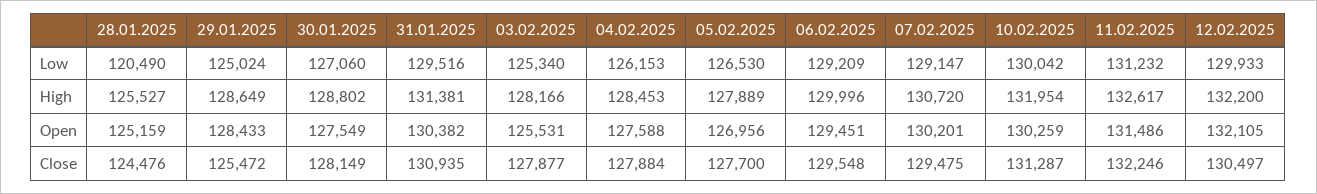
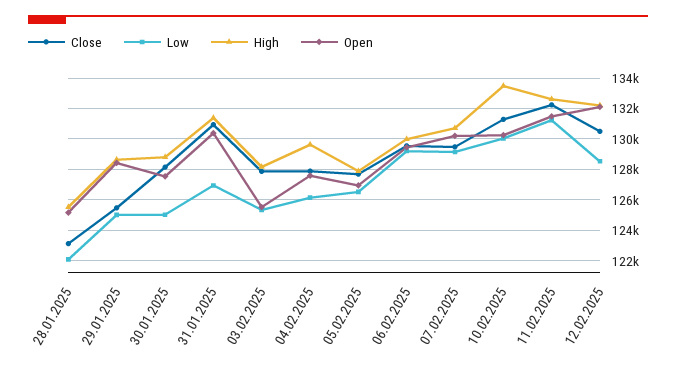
Low, 28.01.2025: 120490 -> 122000
Low, 30.01.2025: 127060 -> 125000
Low, 31.01.2025: 129516 -> 127000
Low, 12.02.2025: 129933 -> 128500
High, 04.02.2025: 128453 -> 129500
High, 10.02.2025: 131954 -> 133500
Close, 28.01.2025: 124476 -> 123000

